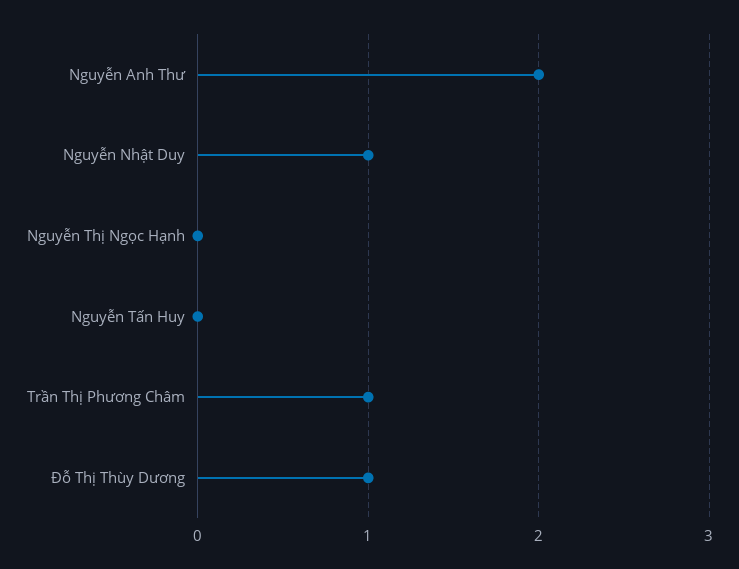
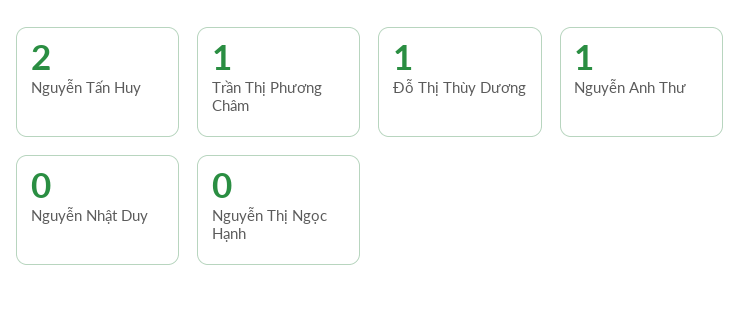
Nguyễn Anh Thư: 2 -> 1
Nguyễn Nhật Duy: 1 -> 0
Nguyễn Tấn Huy: 0 -> 2

